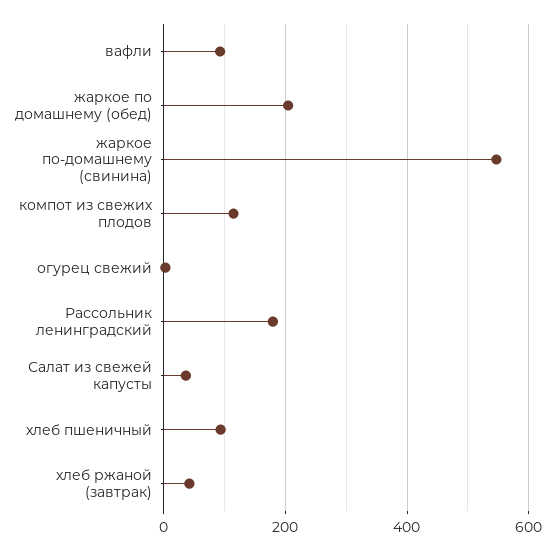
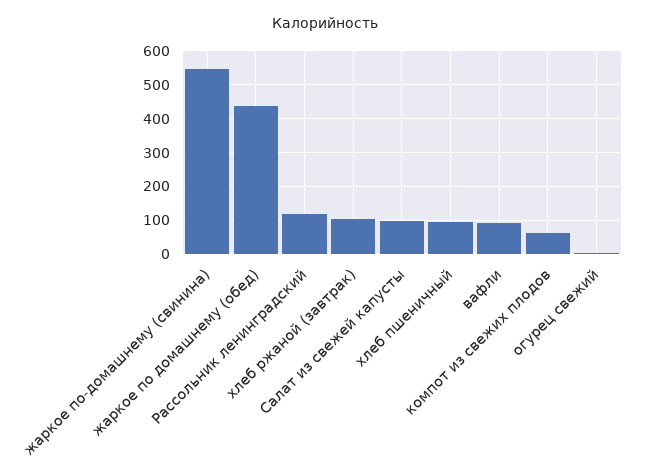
жаркое по домашнему (обед): 200 -> 440
компот из свежих плодов: 120 -> 60
Рассольник ленинградский: 180 -> 120
Салат из свежей капусты: 40 -> 100
хлеб ржаной (завтрак): 40 -> 100

